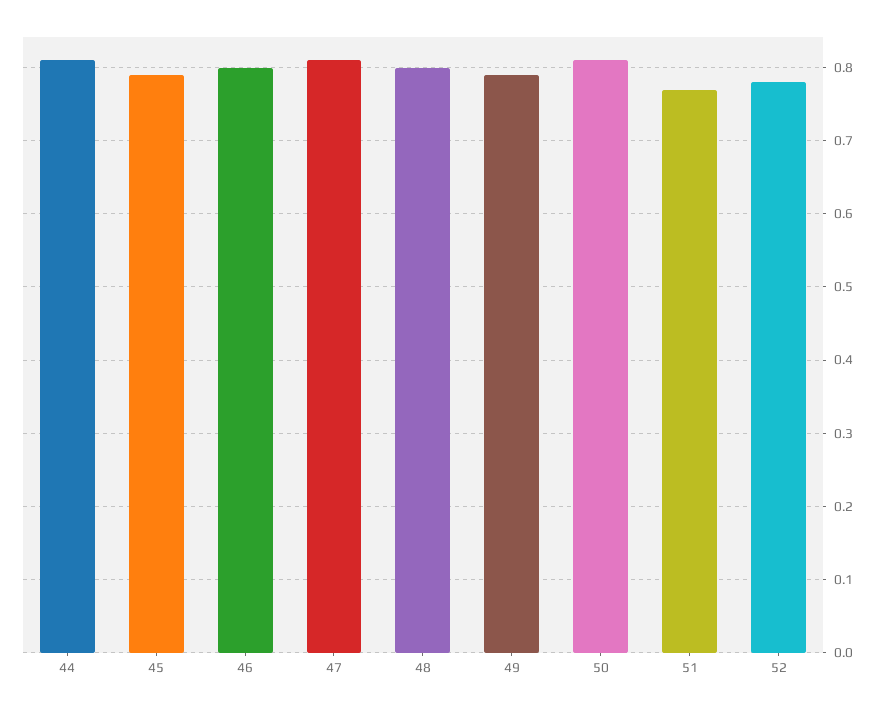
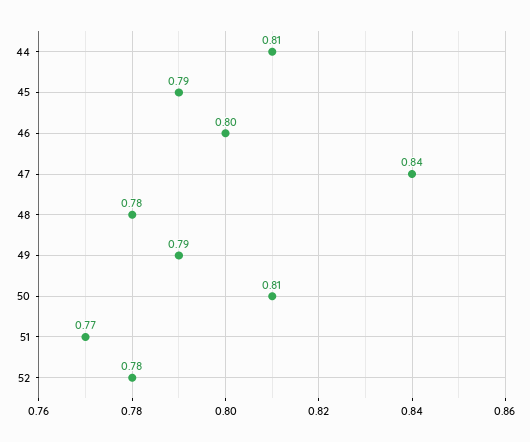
47: 0.81 -> 0.84
48: 0.8 -> 0.78

